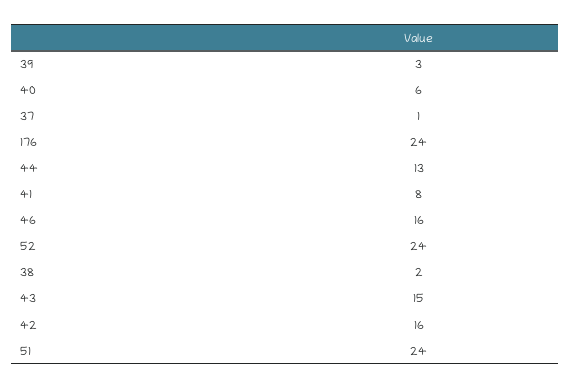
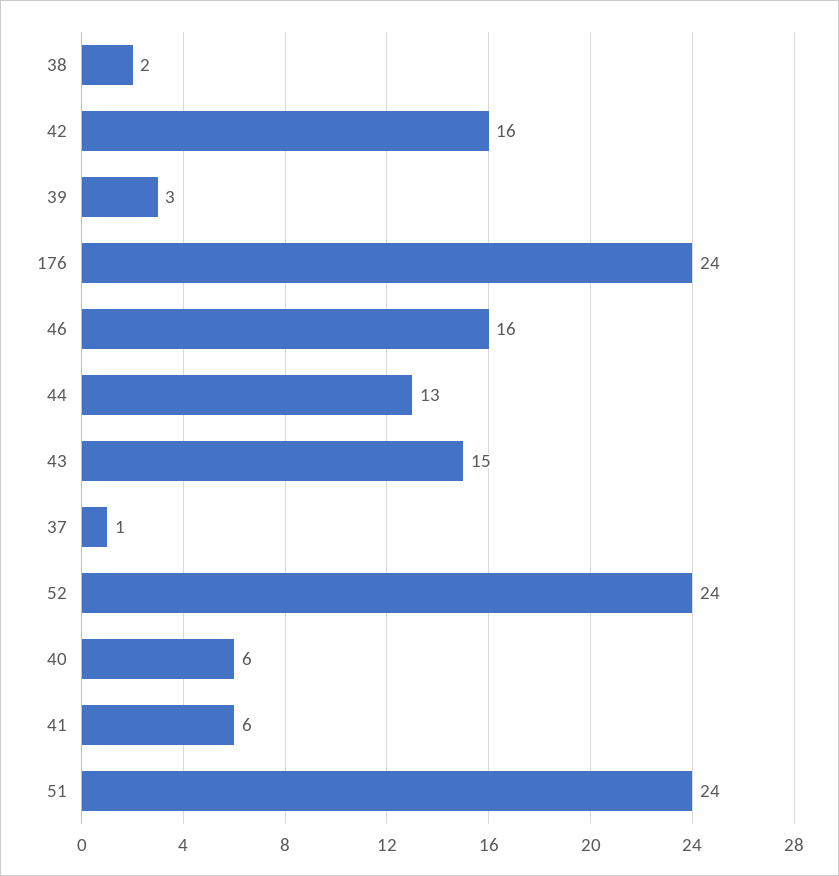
41: 8 -> 6

